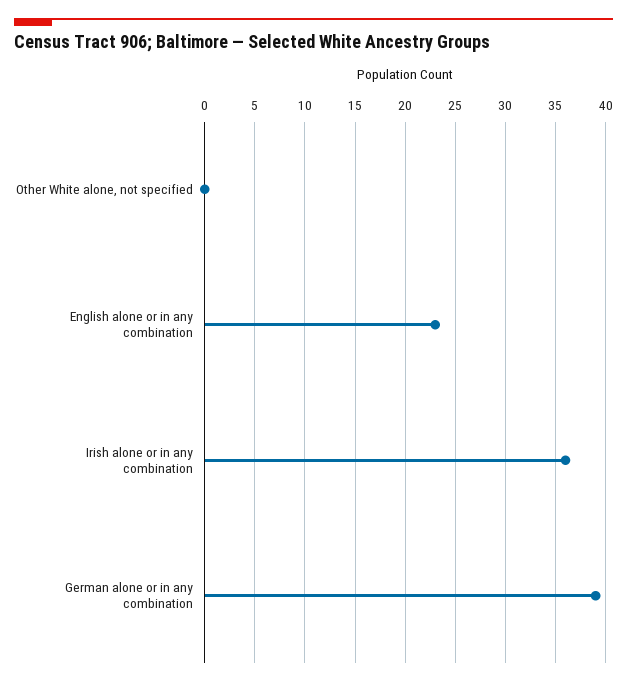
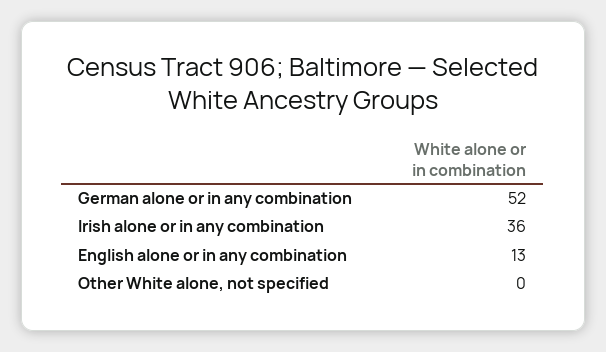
English alone or in any combination: 23 -> 13
German alone or in any combination: 39 -> 52

